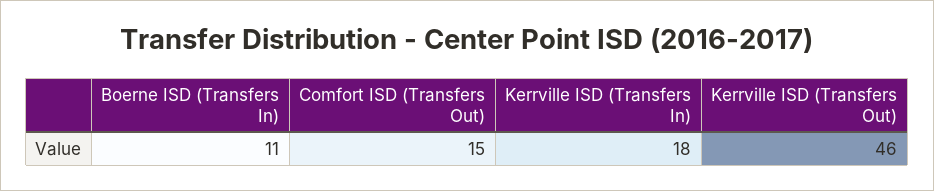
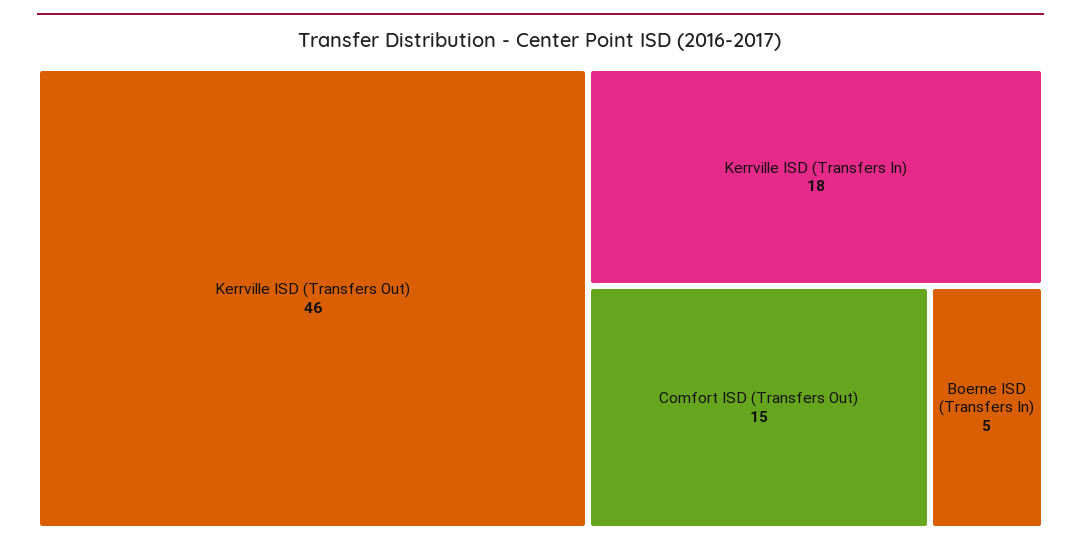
Boerne ISD (Transfers In): 11 -> 5

